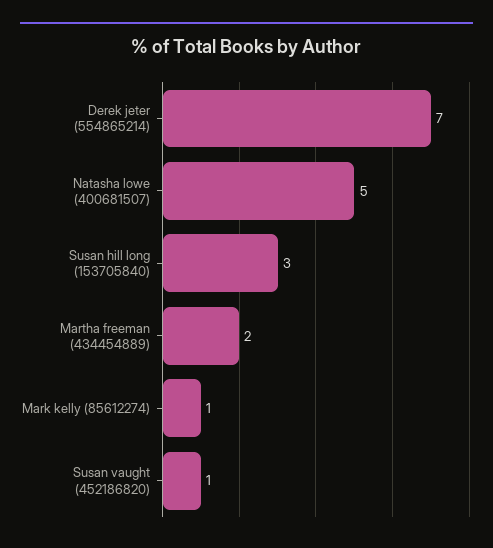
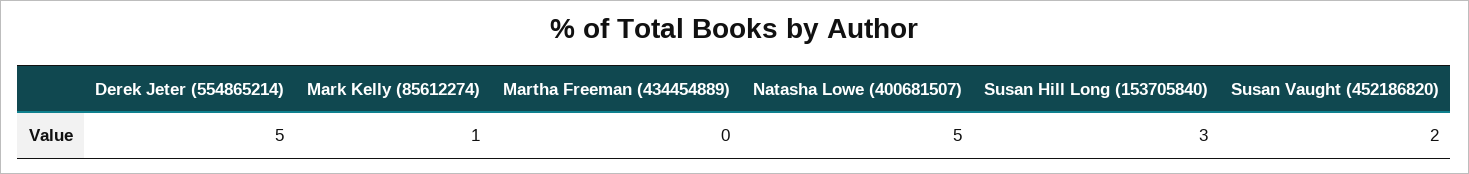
Derek jeter (554865214): 7 -> 5
Martha freeman (434454889): 2 -> 0
Susan vaught (452186820): 1 -> 2

